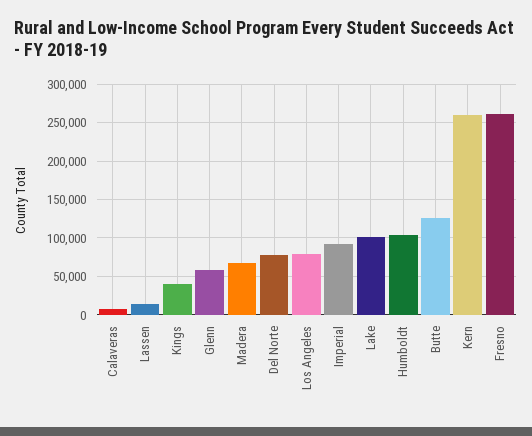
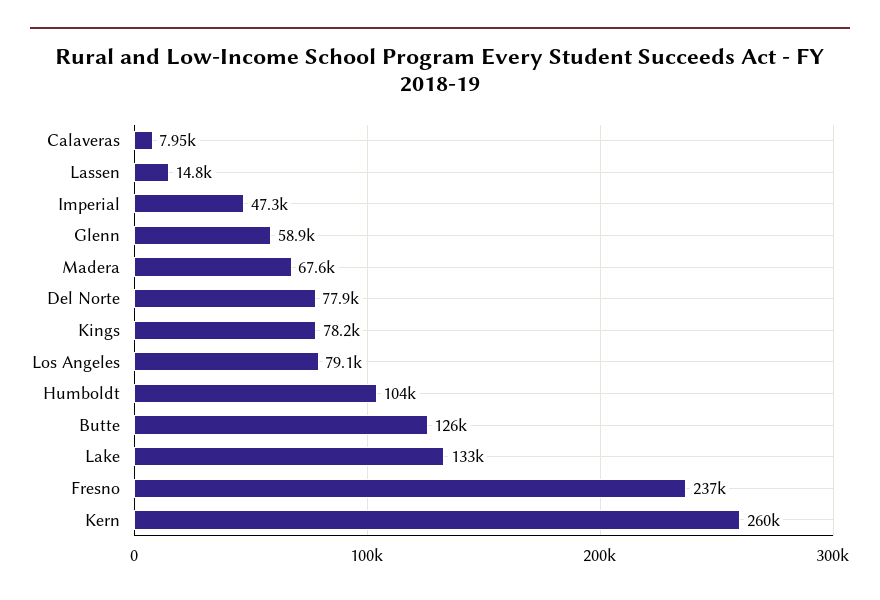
Kings: 40000 -> 78200
Imperial: 90000 -> 47300
Lake: 100000 -> 133000
Fresno: 260000 -> 237000

